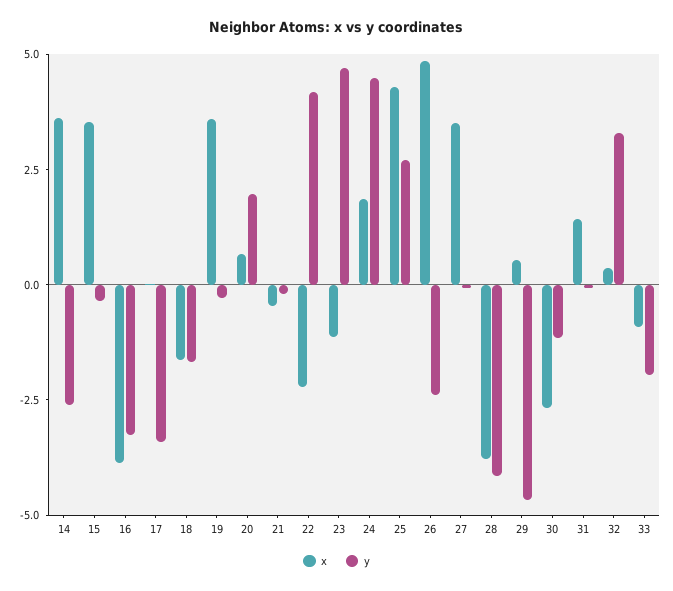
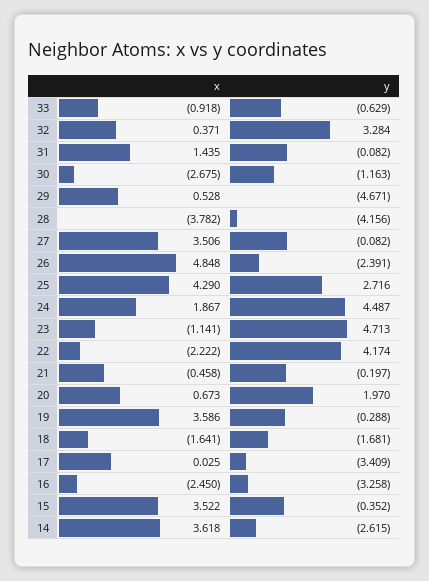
x, 16: -4 -> -2.45
y, 33: -2 -> -0.629

